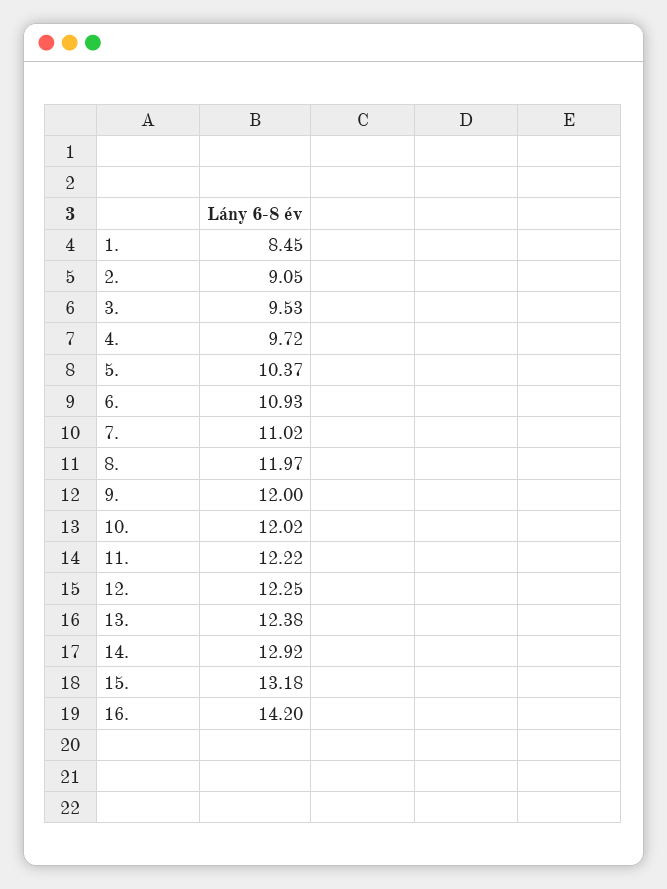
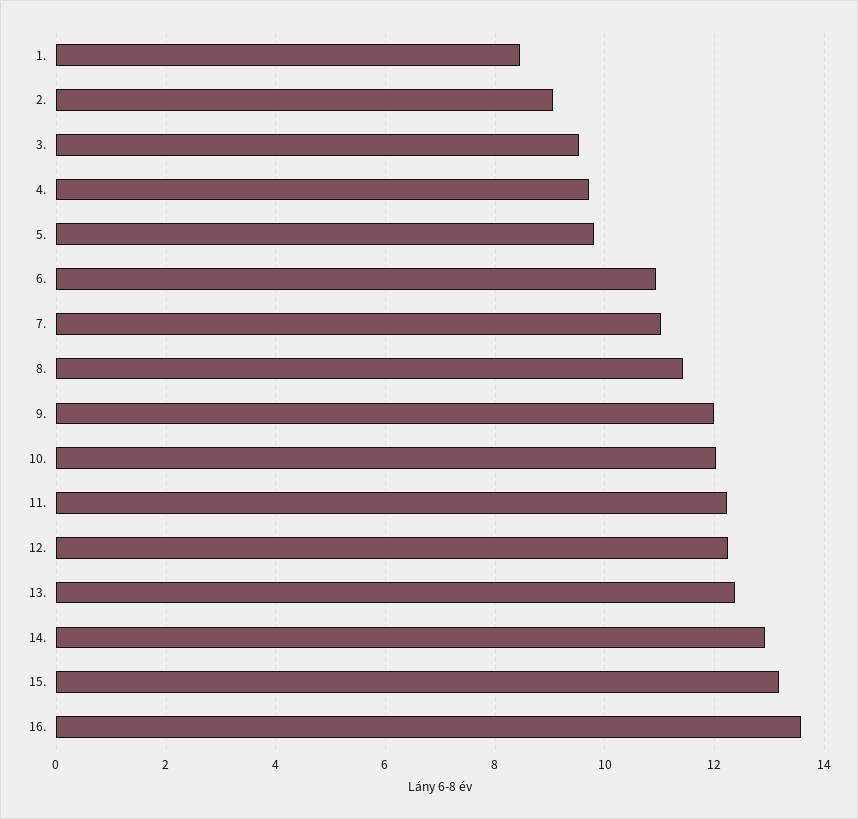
5.: 10.37 -> 9.8
8.: 11.97 -> 11.4
16.: 14.2 -> 13.6

